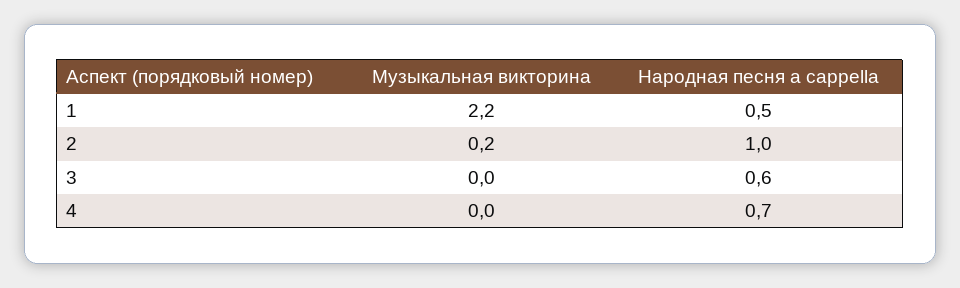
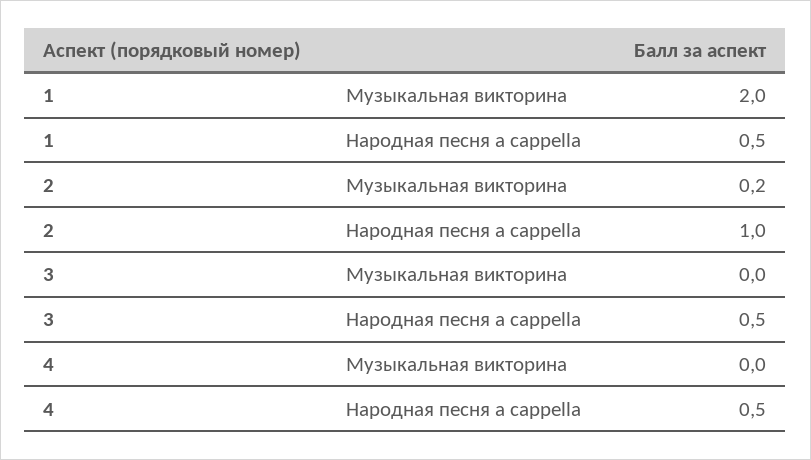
Музыкальная викторина, 1: 2.2 -> 2
Народная песня a cappella, 3: 0.6 -> 0.5
Народная песня a cappella, 4: 0.7 -> 0.5

